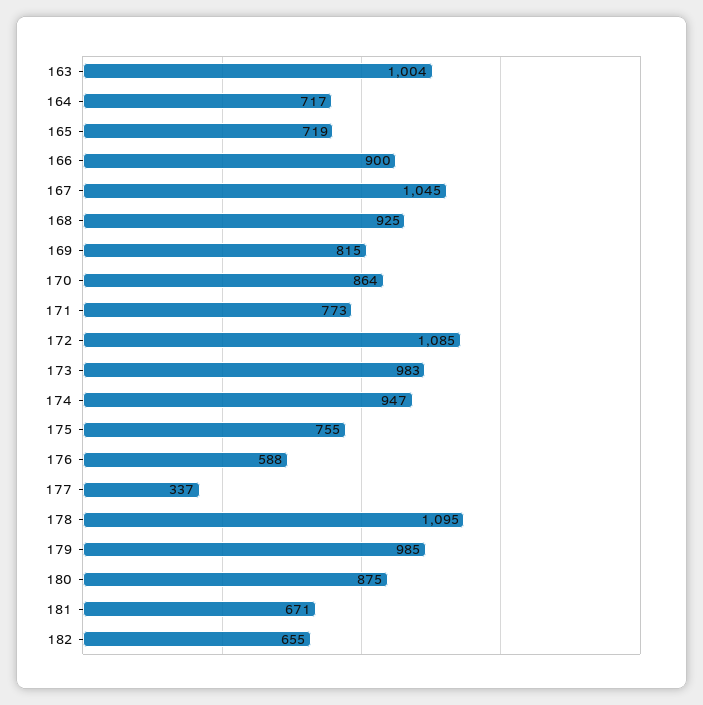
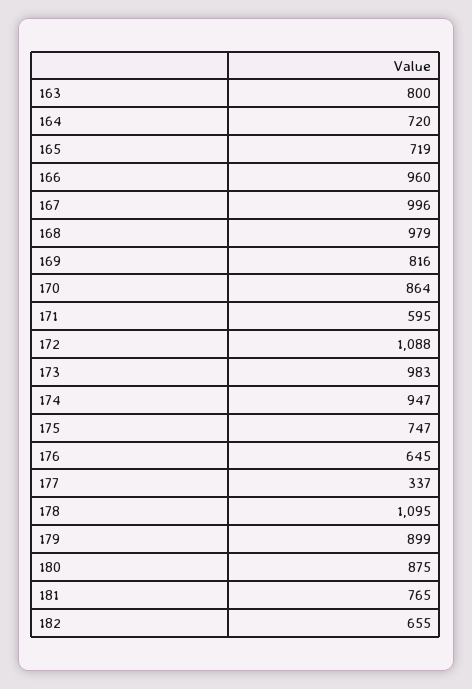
163: 1004 -> 800
164: 717 -> 720
166: 900 -> 960
167: 1045 -> 996
168: 925 -> 979
169: 815 -> 816
171: 773 -> 595
172: 1085 -> 1088
175: 755 -> 747
176: 588 -> 645
179: 985 -> 899
181: 671 -> 765

